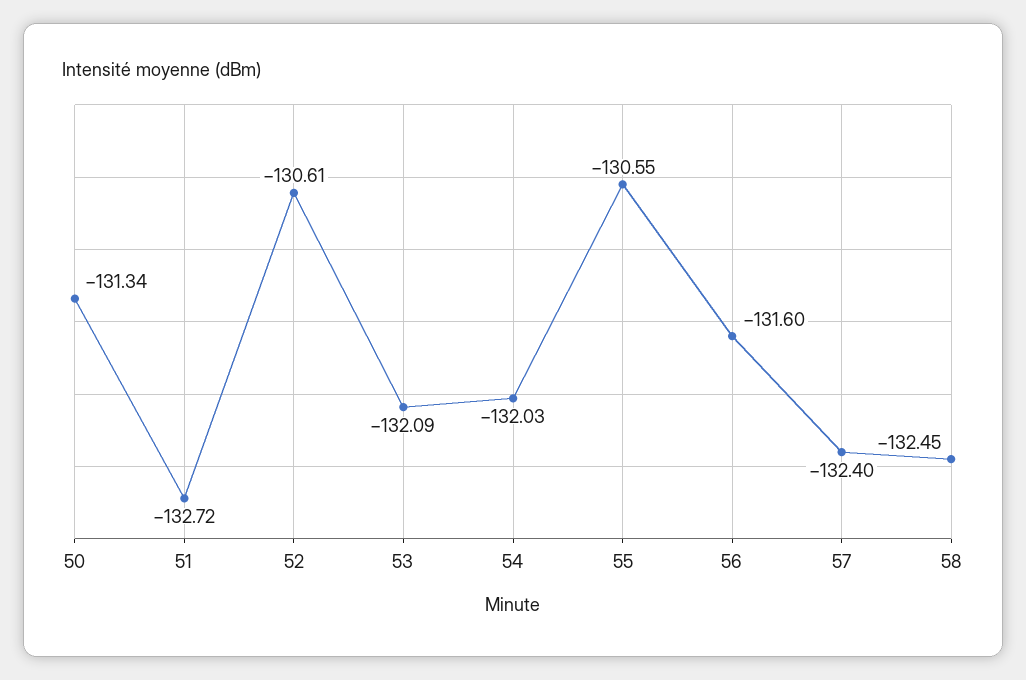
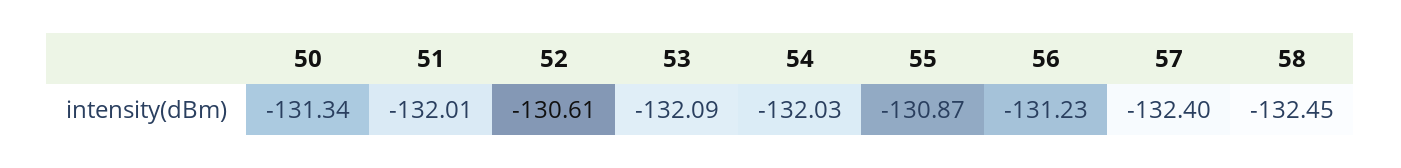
51: -132.72 -> -132.01
55: -130.55 -> -130.87
56: -131.6 -> -131.23

